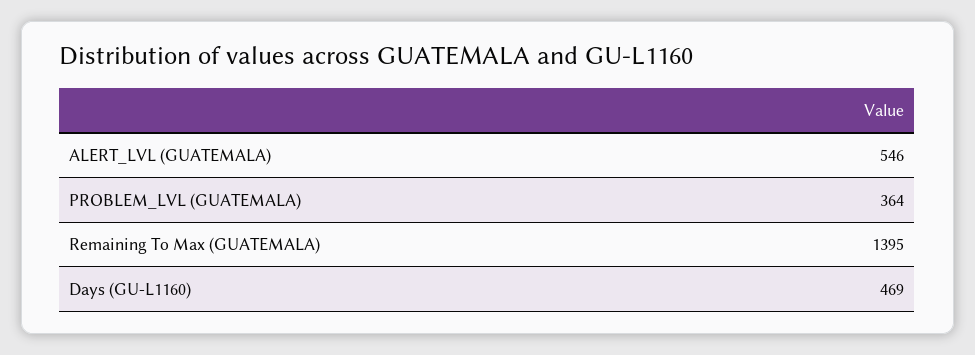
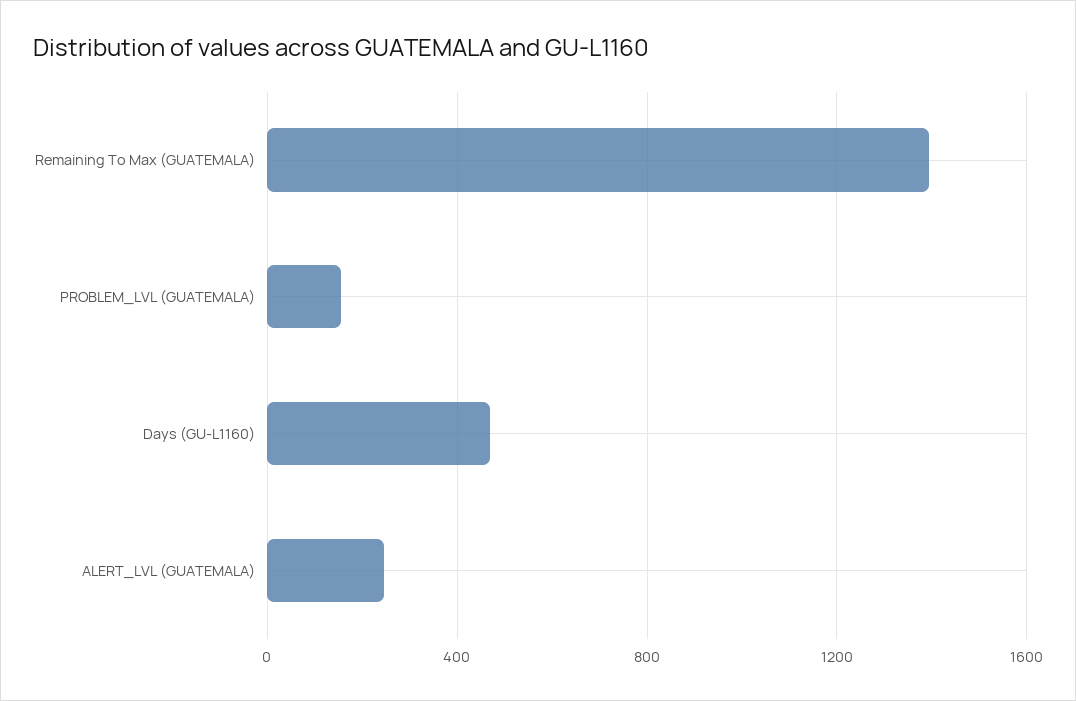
ALERT_LVL (GUATEMALA): 546 -> 250
PROBLEM_LVL (GUATEMALA): 364 -> 150

